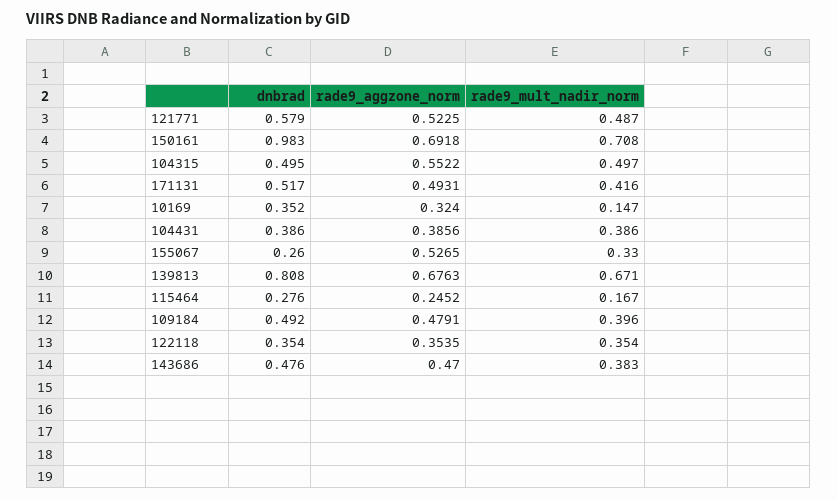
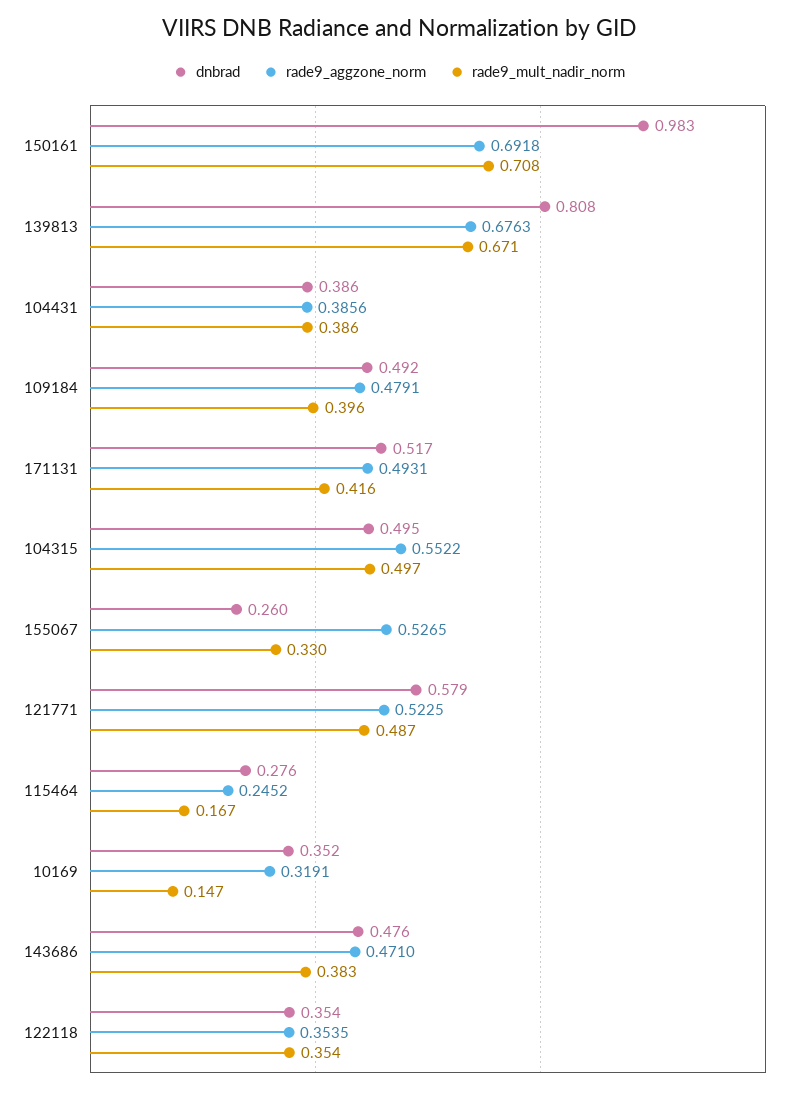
rade9_aggzone_norm, 10169: 0.324 -> 0.3191
rade9_aggzone_norm, 143686: 0.47 -> 0.471

